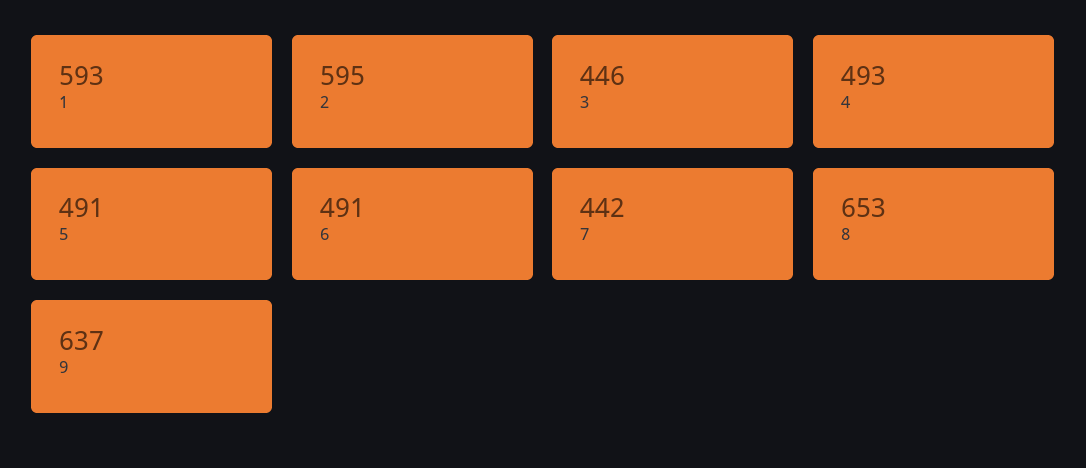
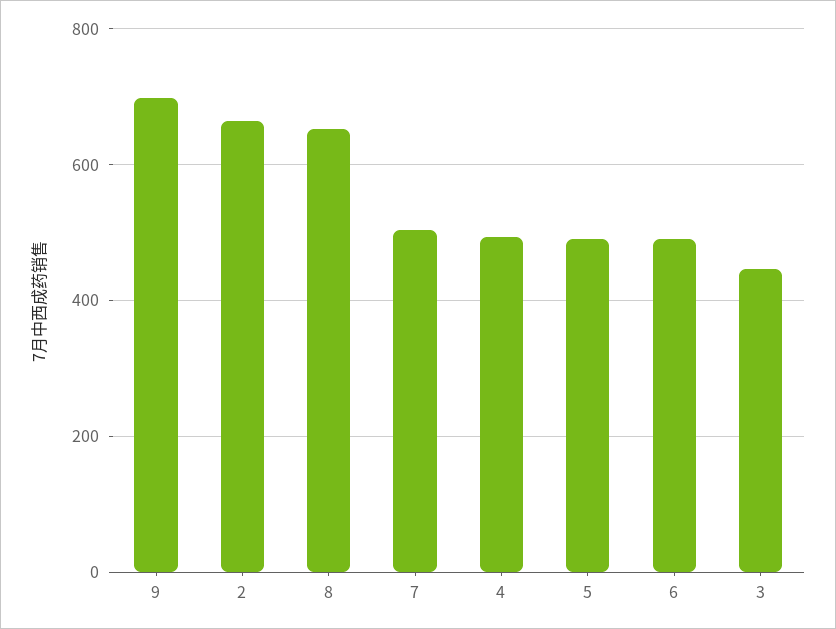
1: 593 -> none
2: 595 -> 660
7: 442 -> 500
9: 637 -> 700

